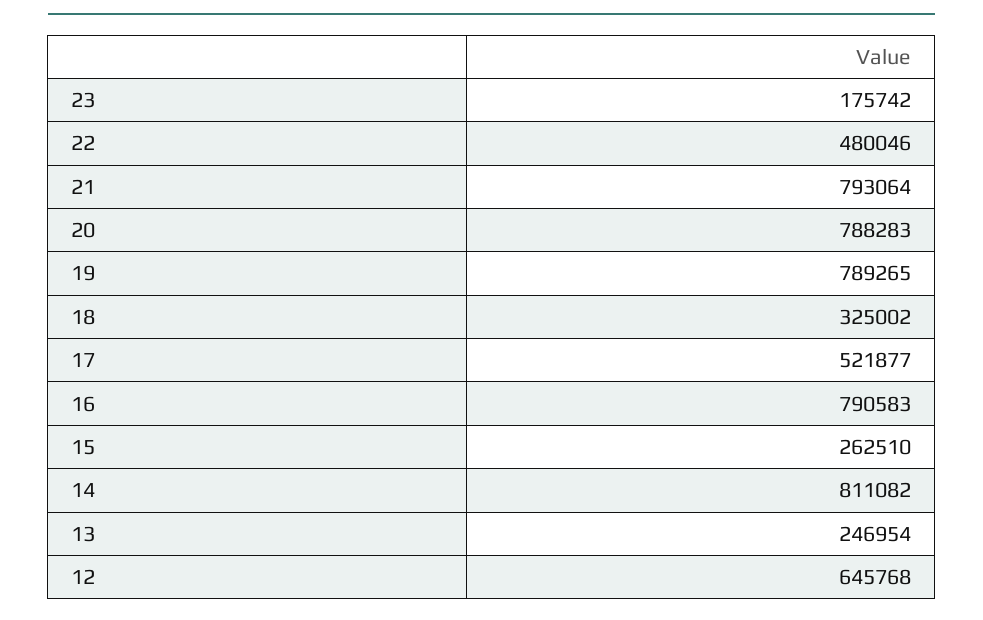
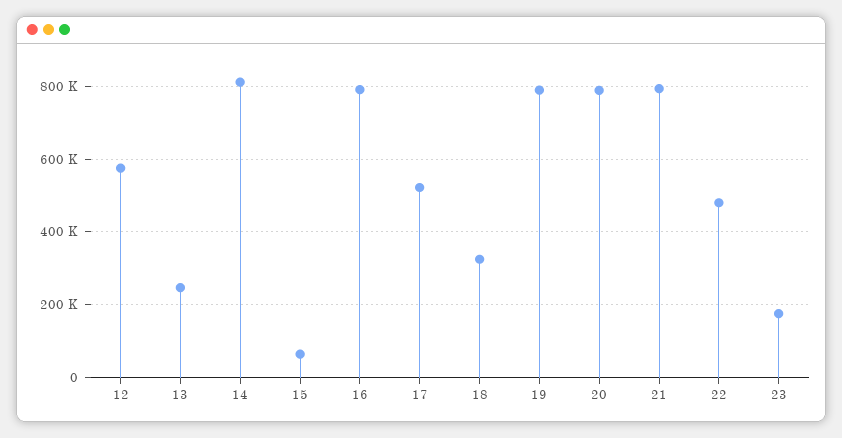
15: 262510 -> 60000
12: 645768 -> 580000

